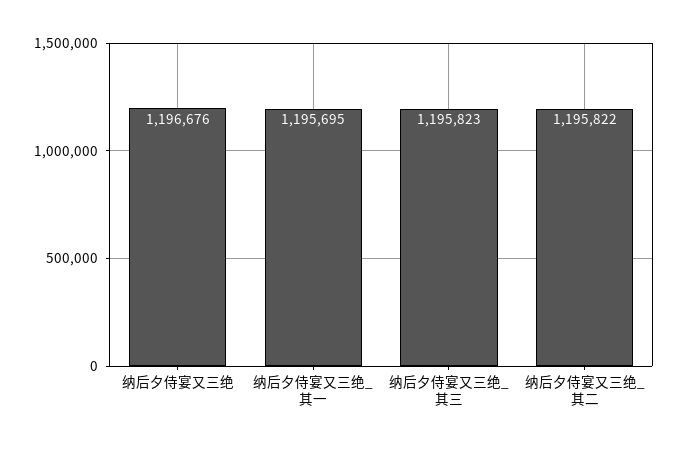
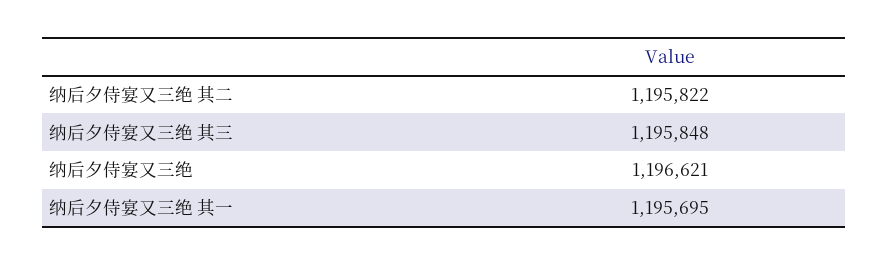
纳后夕侍宴又三绝: 1196676 -> 1196621
纳后夕侍宴又三绝_其三: 1195823 -> 1195848

